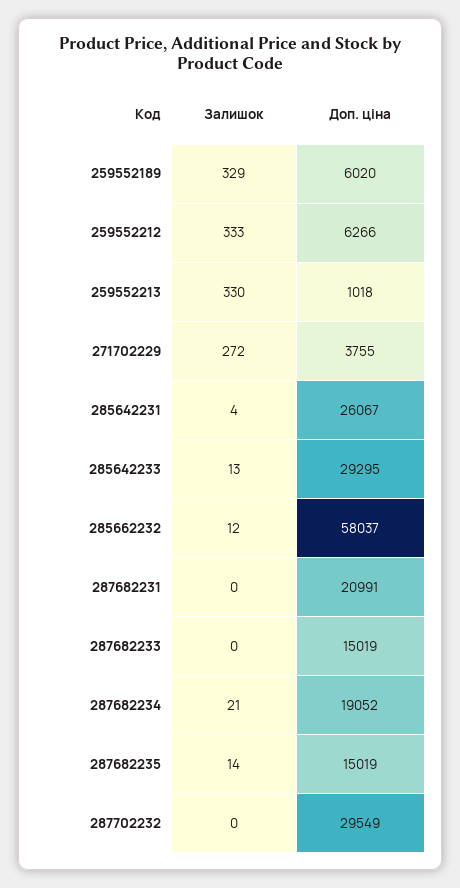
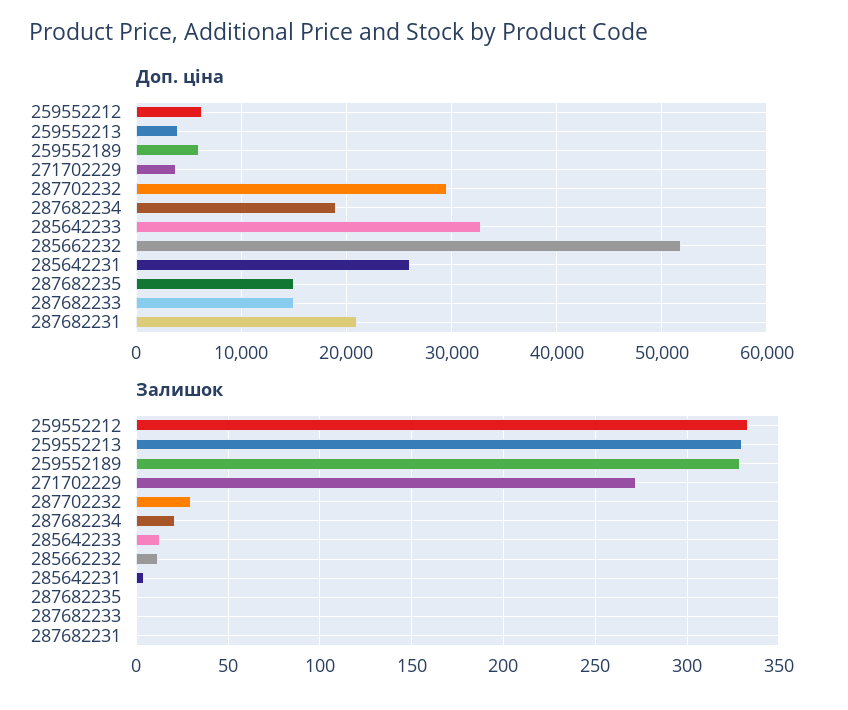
Доп. ціна, 259552213: 1018 -> 4000
Доп. ціна, 285642233: 29295 -> 33000
Доп. ціна, 285662232: 58037 -> 52000
Залишок, 287682235: 14 -> 0
Залишок, 287702232: 0 -> 30

